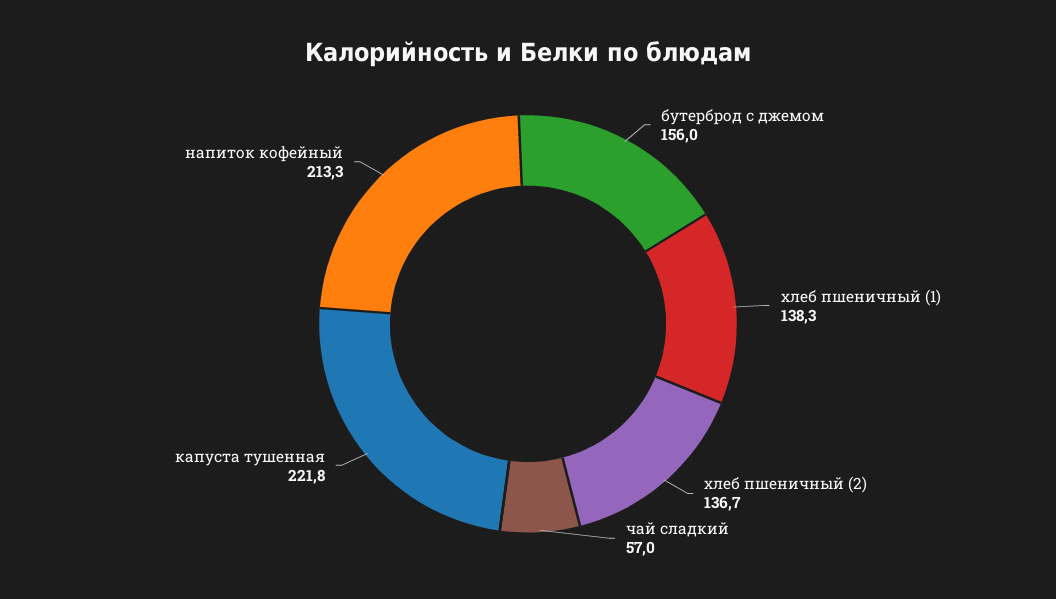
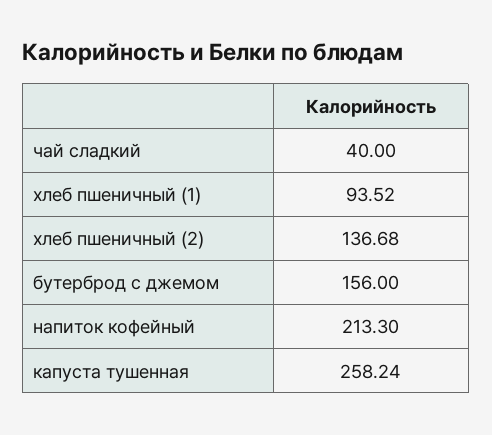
хлеб пшеничный (1): 138.3 -> 93.52
чай сладкий: 57 -> 40
капуста тушенная: 221.8 -> 258.24

